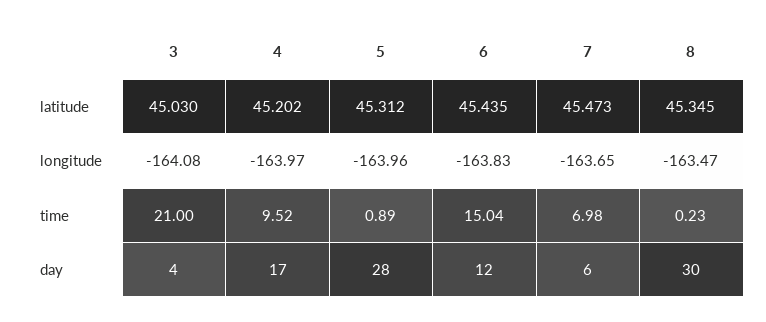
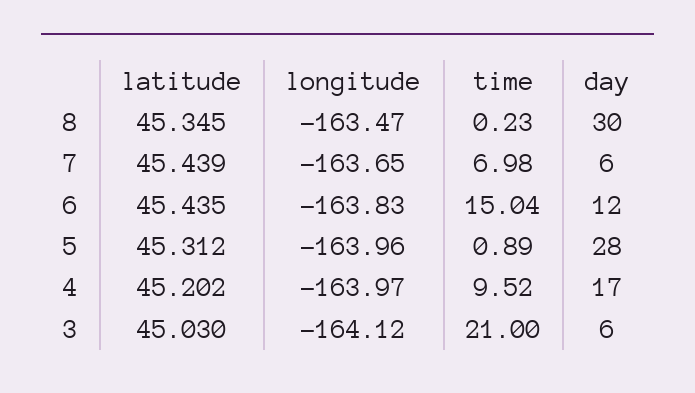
7, latitude: 45.473 -> 45.439
3, longitude: -164.08 -> -164.12
3, day: 4 -> 6

